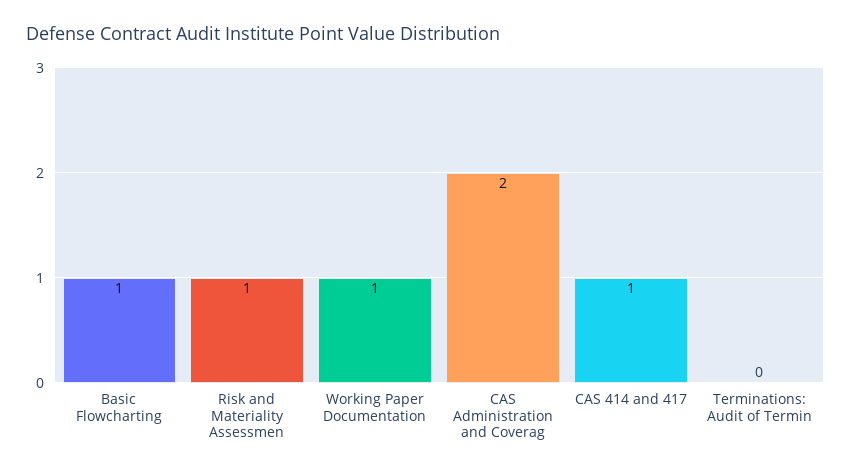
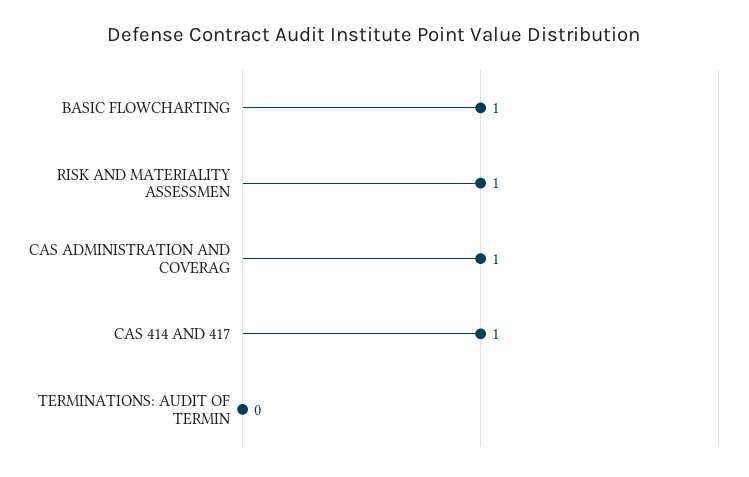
Working Paper Documentation: 1 -> none
CAS Administration and Coverag: 2 -> 1

